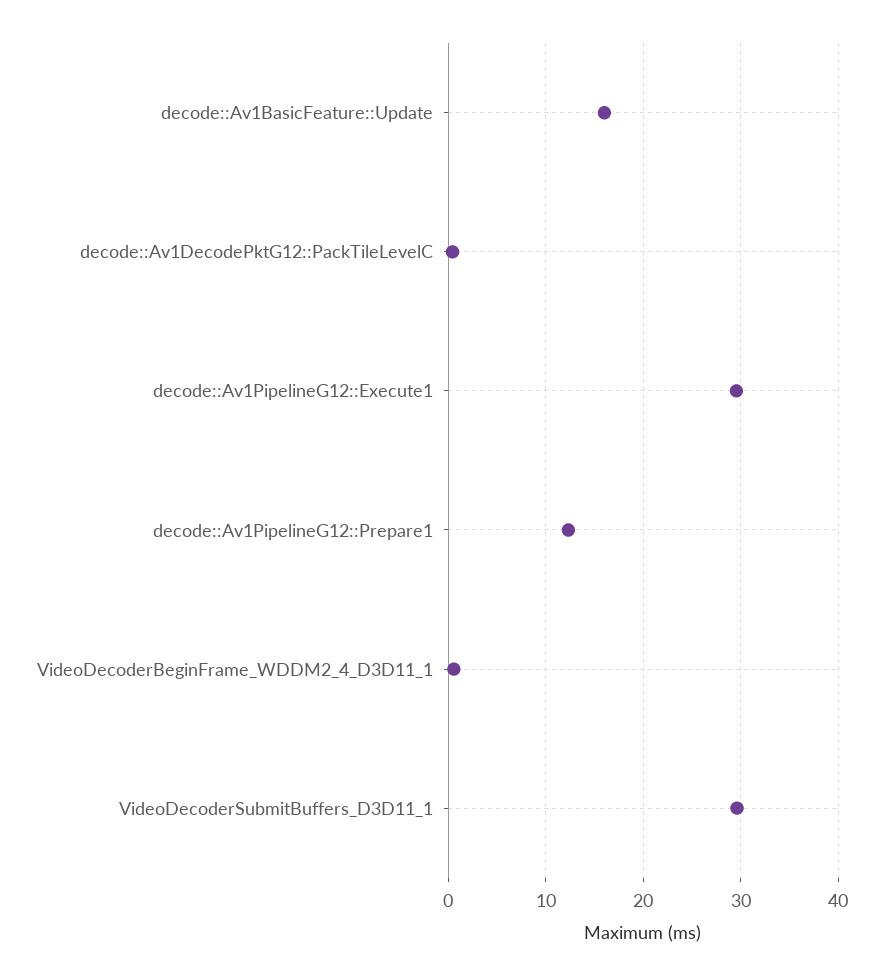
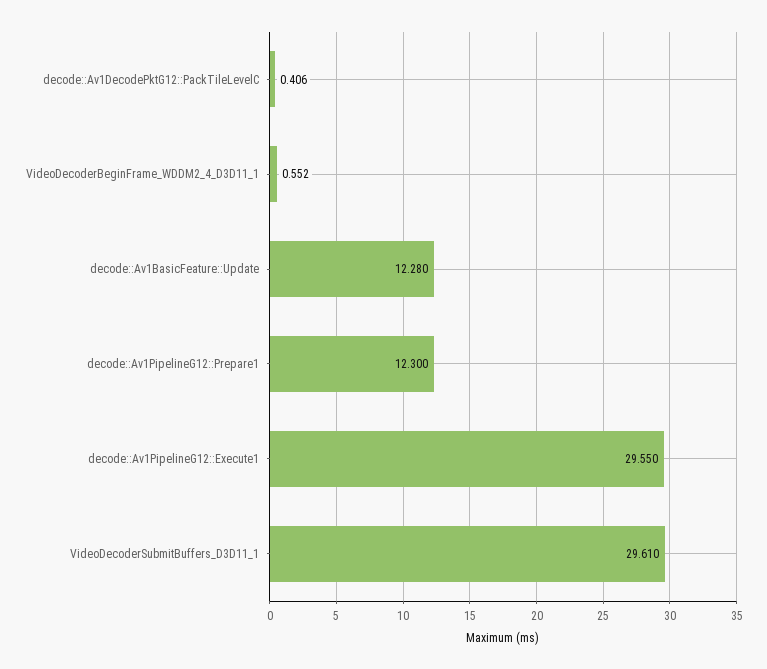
decode::Av1BasicFeature::Update: 16 -> 12.28

